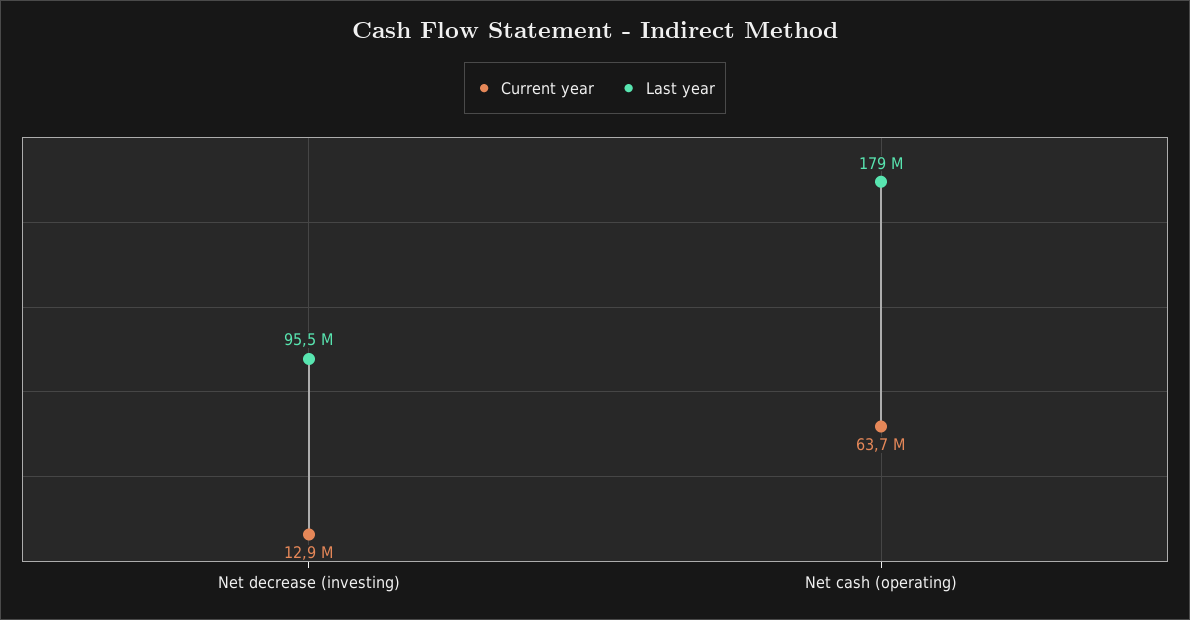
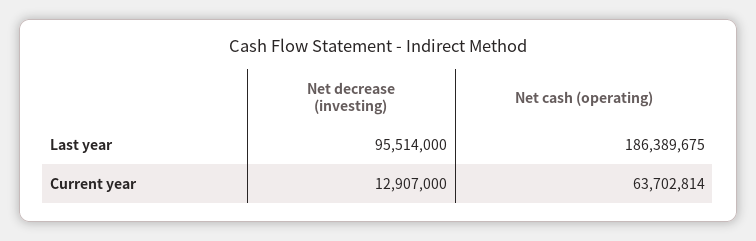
Last year, Net cash (operating): 179000000 -> 186389675

